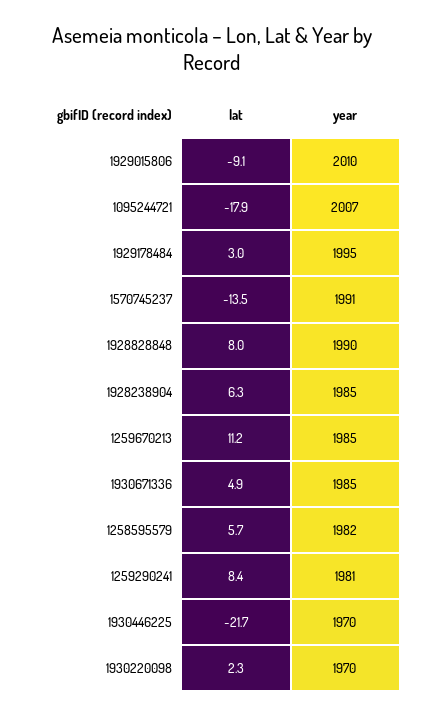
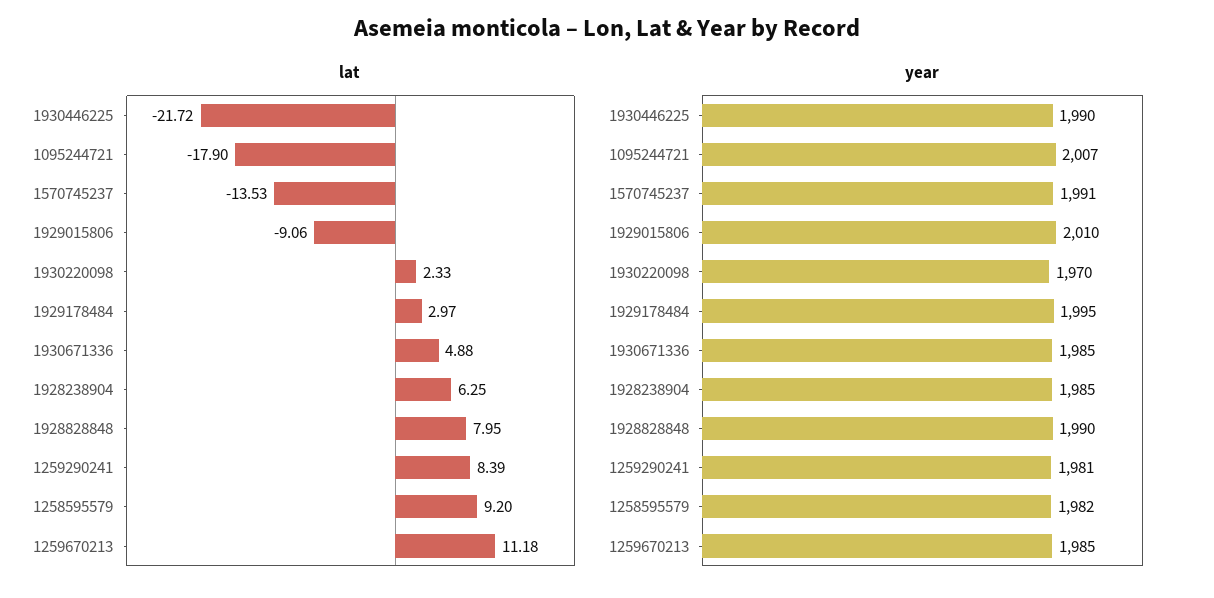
lat, 1258595579: 5.7 -> 9.2
year, 1930446225: 1970 -> 1990

